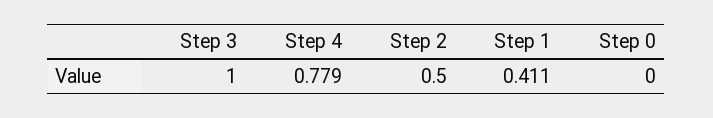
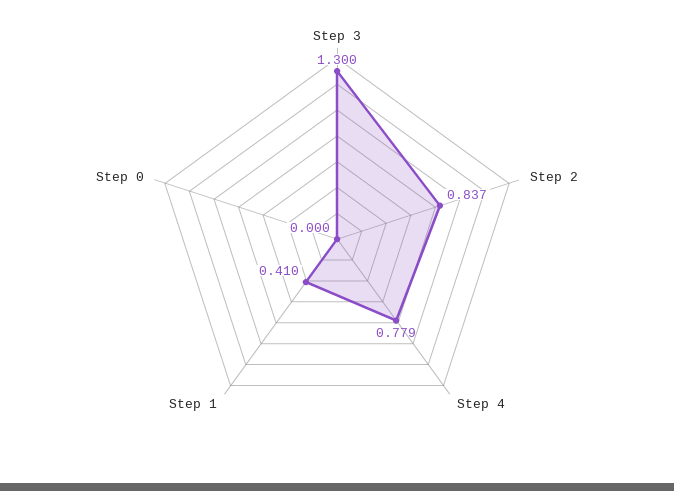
Step 3: 1 -> 1.3
Step 2: 0.5 -> 0.837
Step 1: 0.411 -> 0.41

